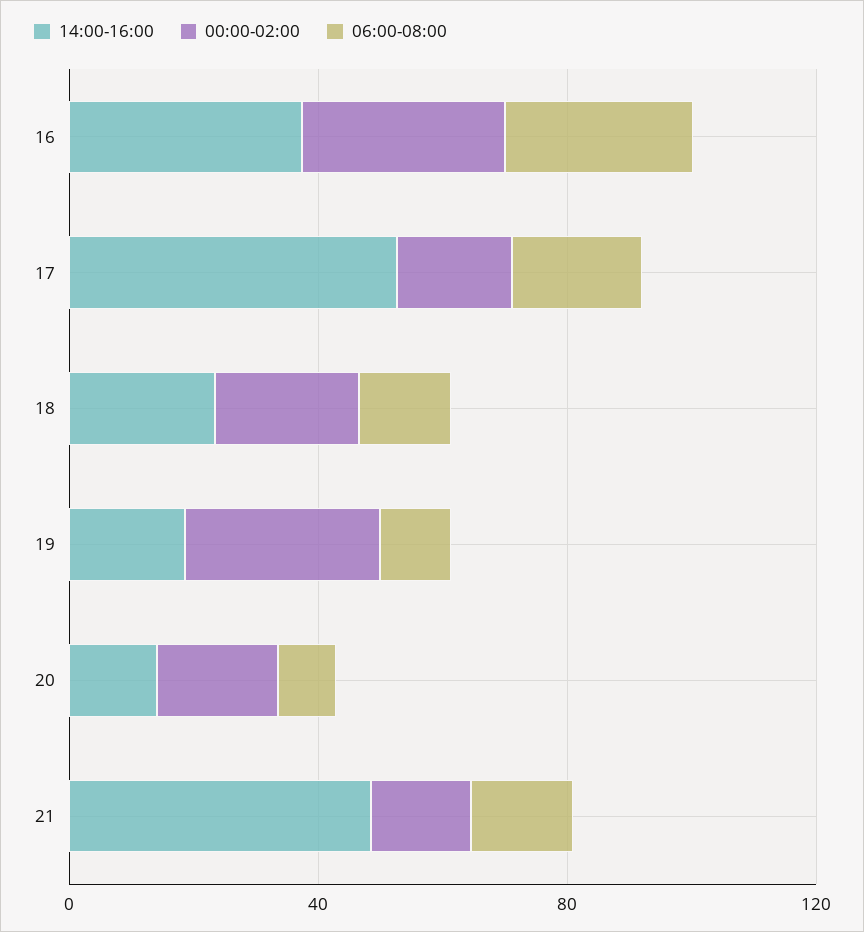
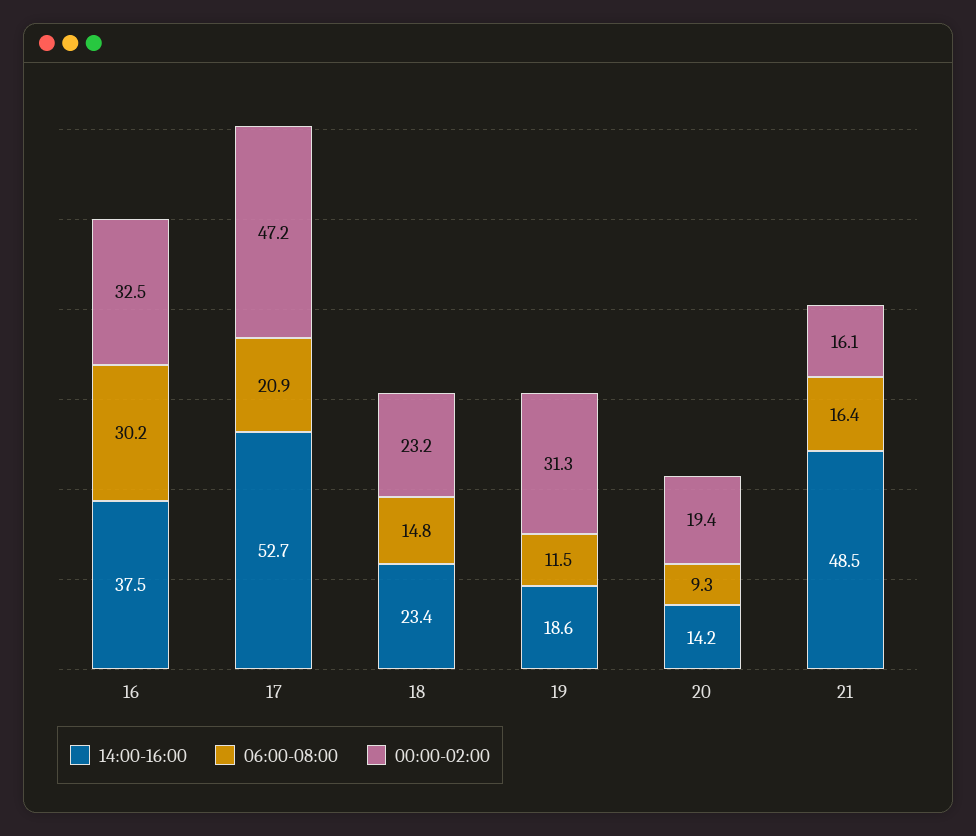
00:00-02:00, 17: 20 -> 47.2

